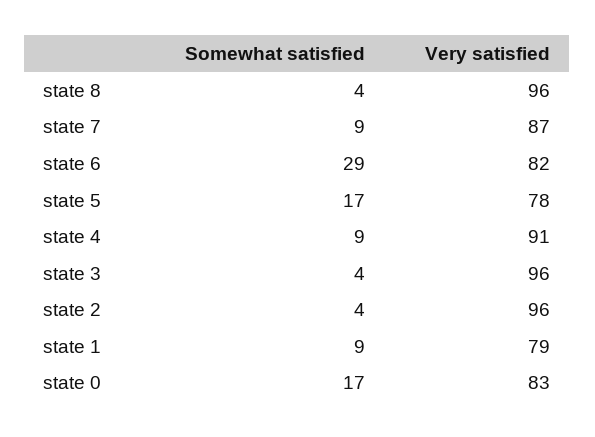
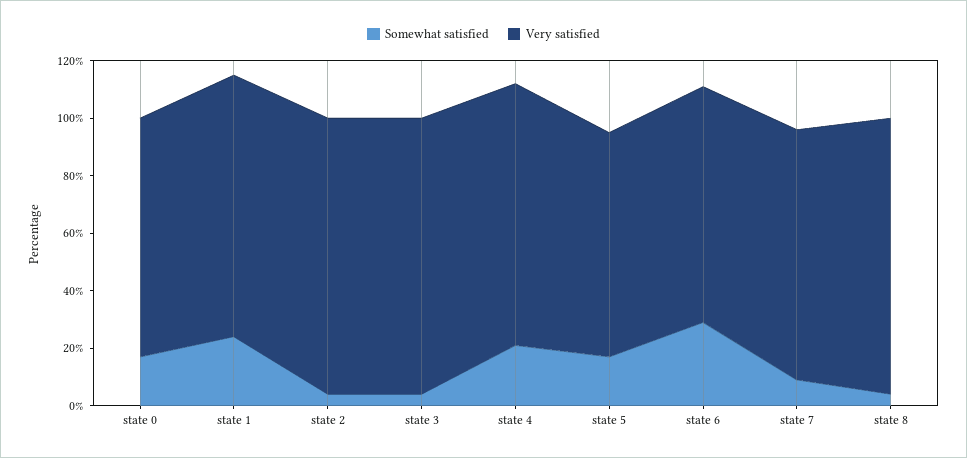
Somewhat satisfied, state 4: 9 -> 20
Somewhat satisfied, state 1: 9 -> 25
Very satisfied, state 1: 79 -> 90

